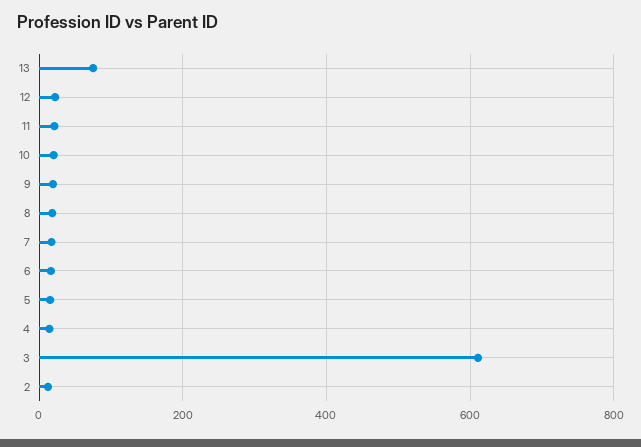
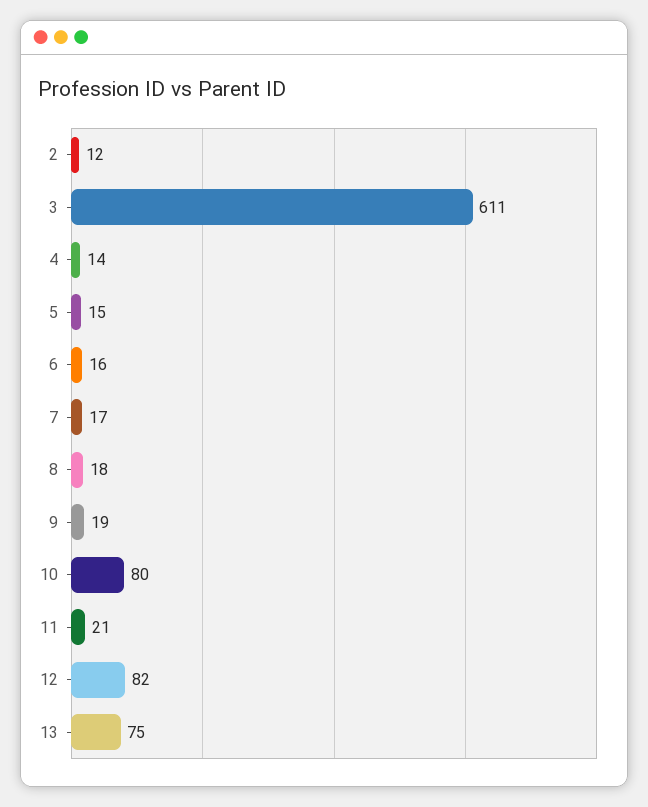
12: 20 -> 82
10: 20 -> 80

